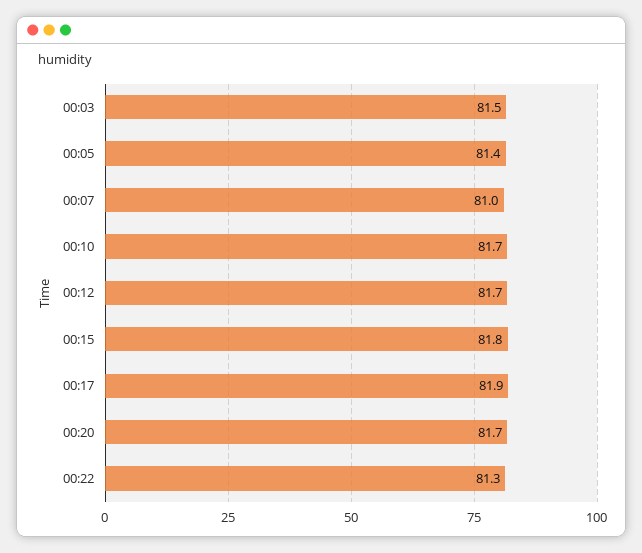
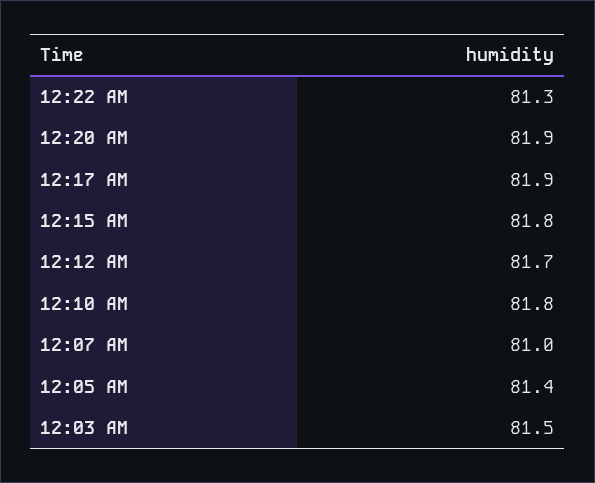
00:10: 81.7 -> 81.8
00:20: 81.7 -> 81.9

